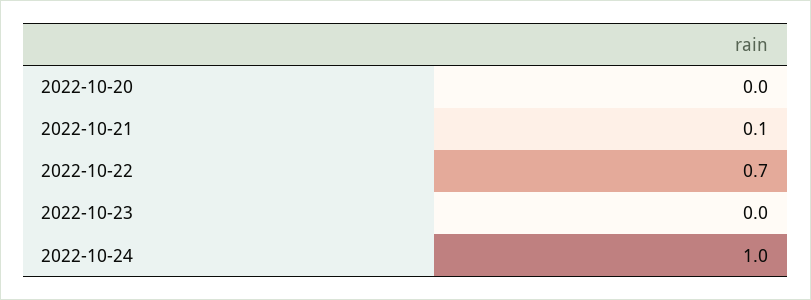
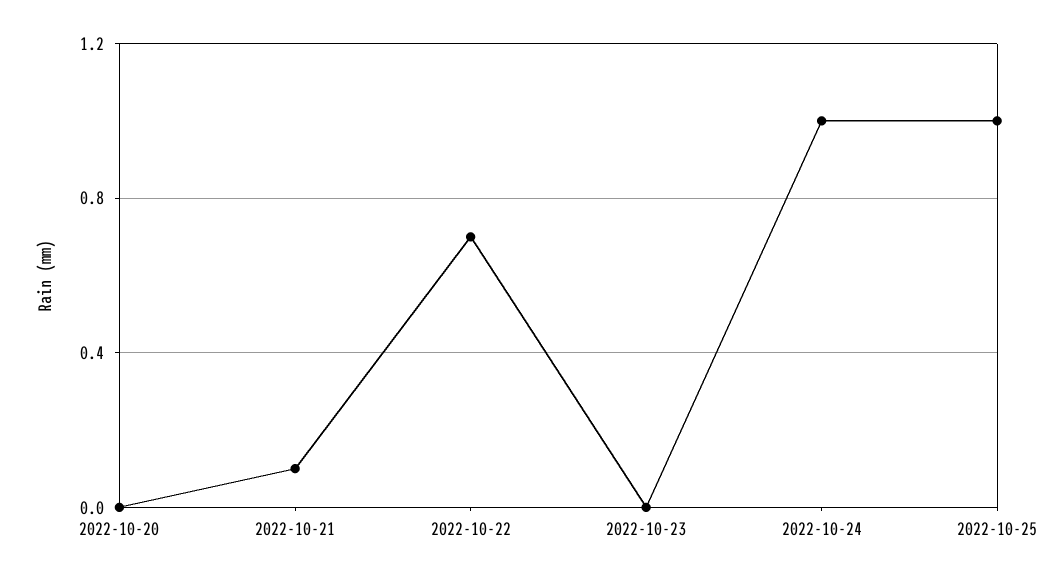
2022-10-25: none -> 1

